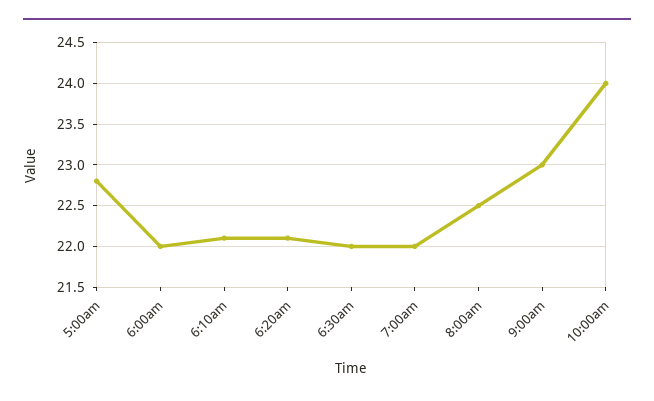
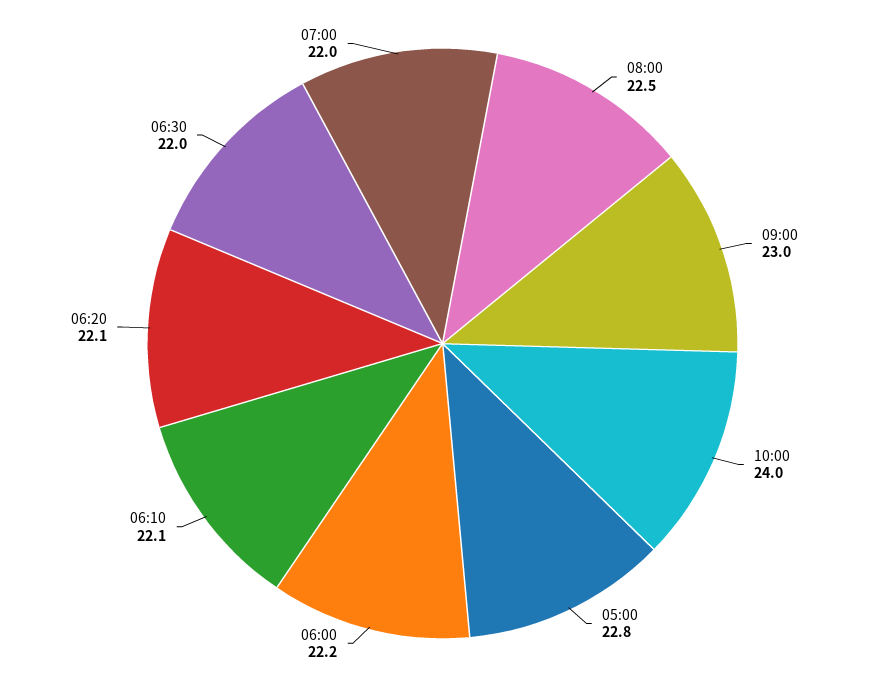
6:00am: 22 -> 22.2

